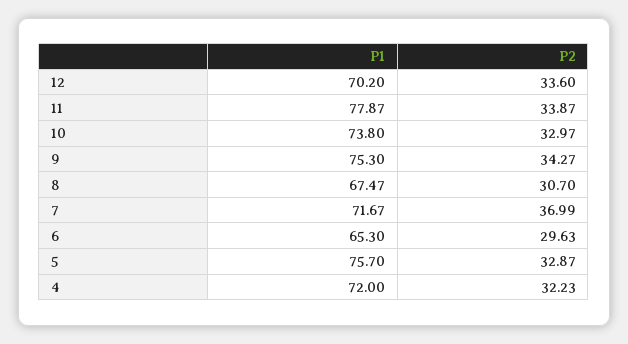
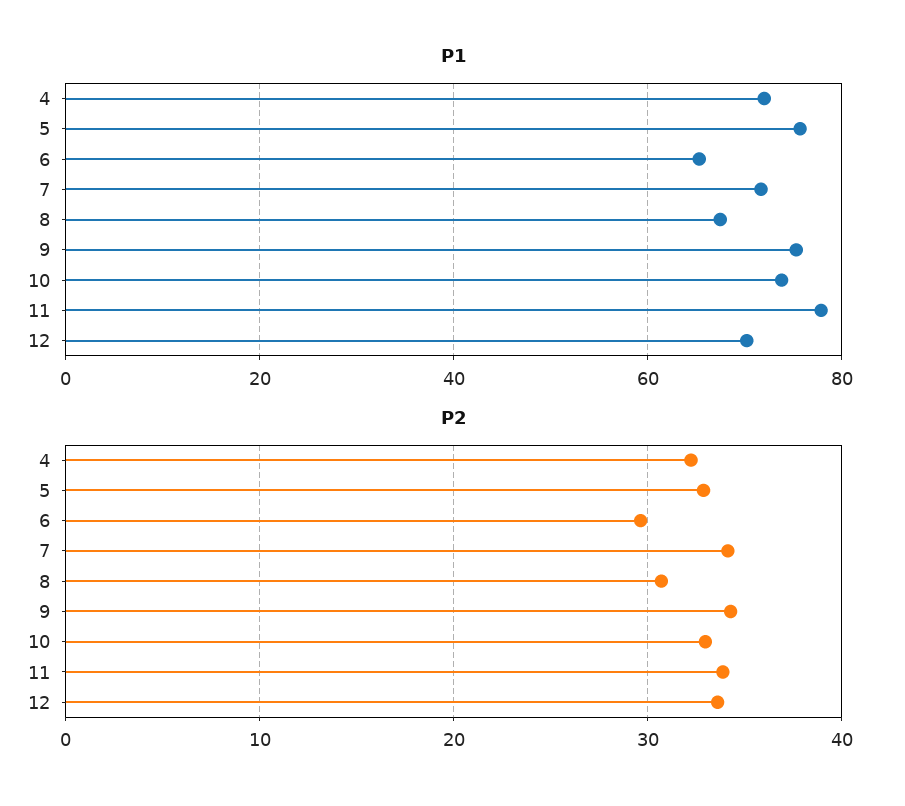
P2, 7: 36.99 -> 34

